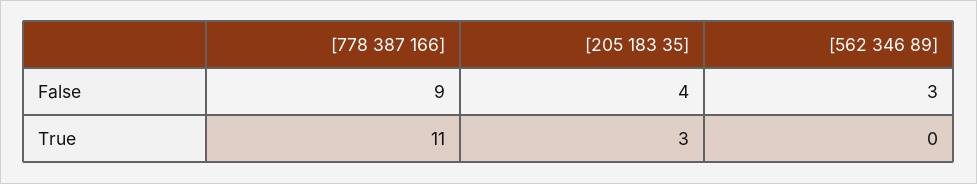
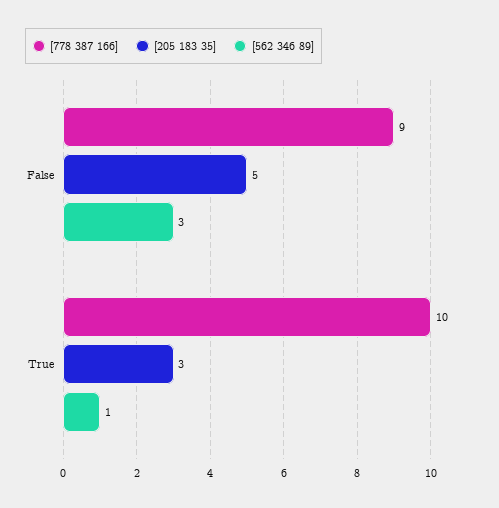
[205 183 35], False: 4 -> 5
[778 387 166], True: 11 -> 10
[562 346 89], True: 0 -> 1

